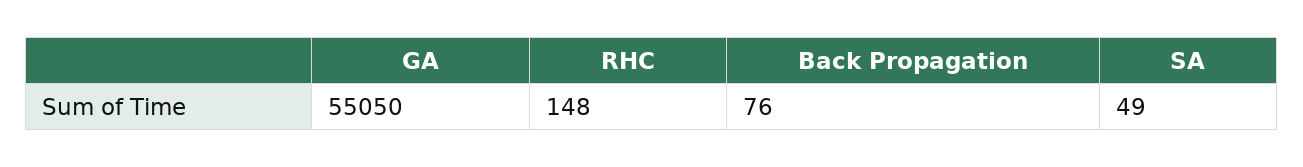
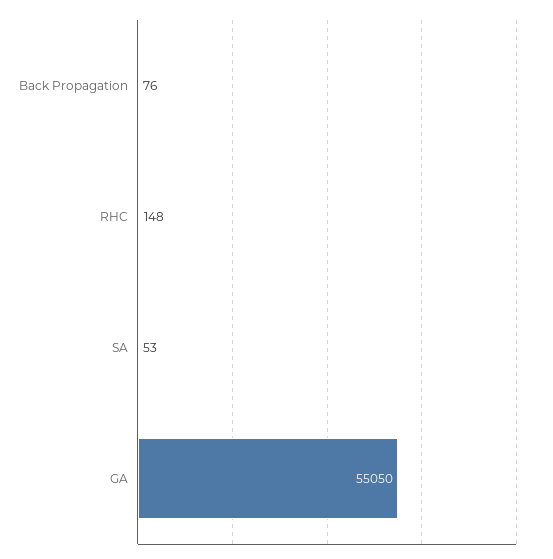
SA: 49 -> 53

